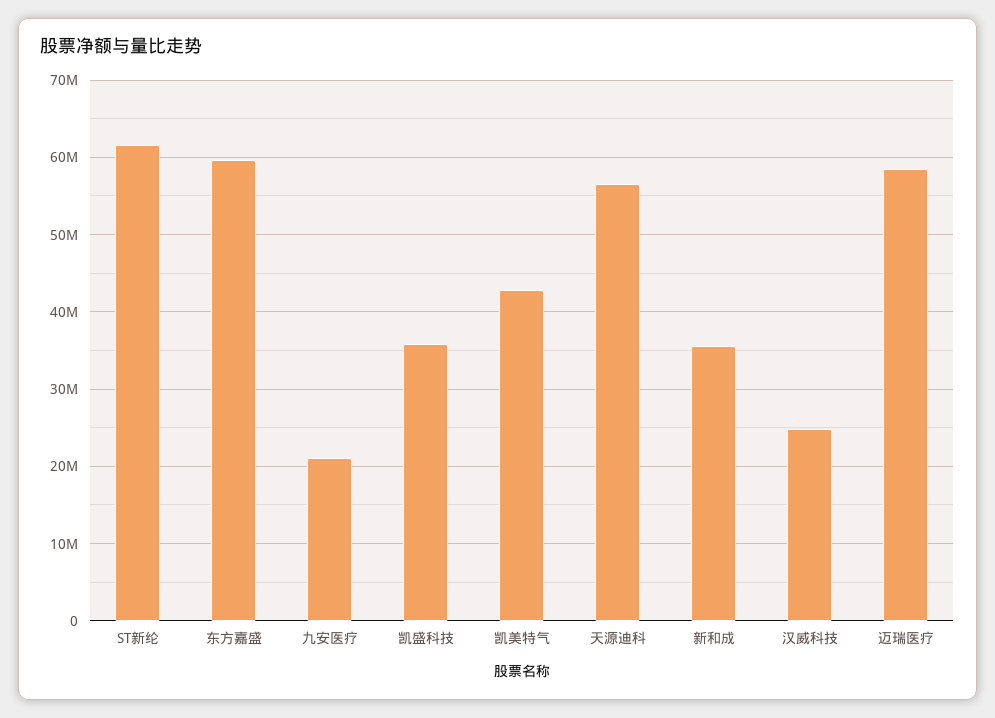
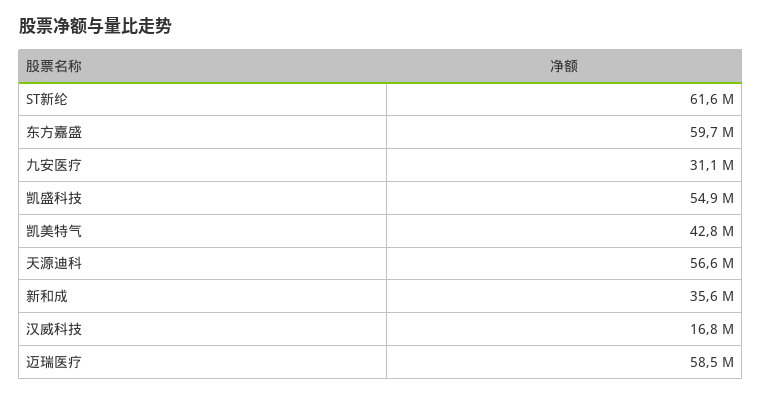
九安医疗: 21000000 -> 31100000
凯盛科技: 36000000 -> 54900000
汉威科技: 25000000 -> 16800000

